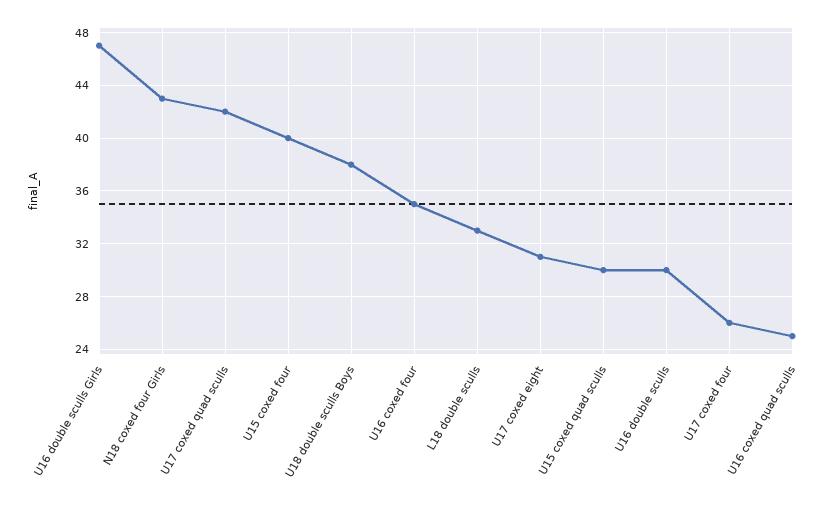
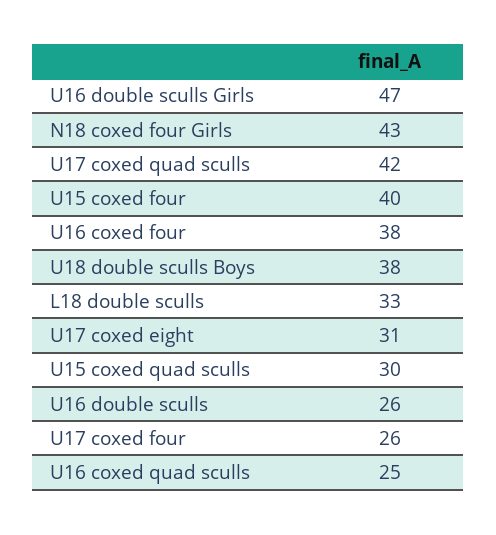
U16 coxed four: 35 -> 38
U16 double sculls: 30 -> 26

